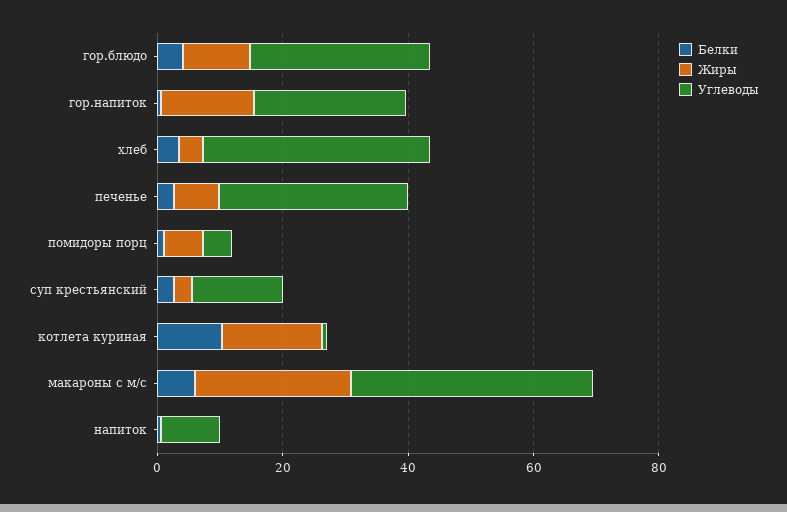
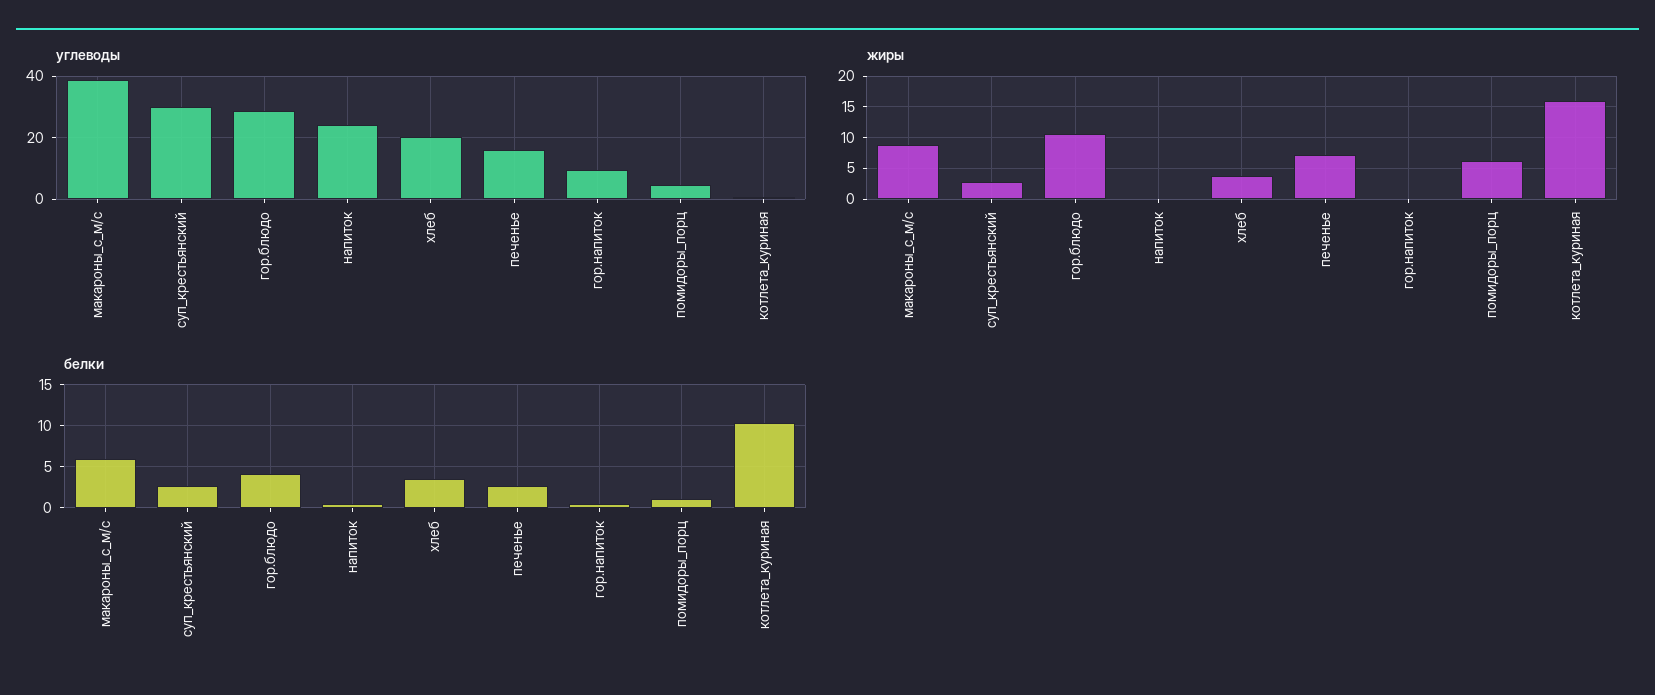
Жиры, гор.напиток: 15 -> 0
Углеводы, гор.напиток: 25 -> 10
Углеводы, хлеб: 35 -> 20
Углеводы, печенье: 30 -> 16
Углеводы, суп крестьянский: 15 -> 30
Жиры, макароны с м/с: 25 -> 9
Углеводы, напиток: 10 -> 24

